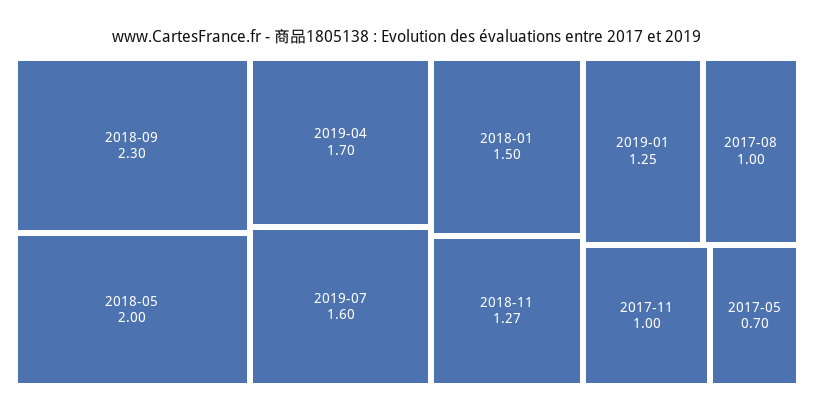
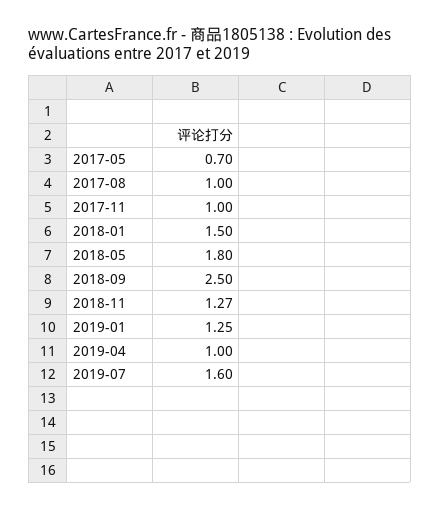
2018-09: 2.3 -> 2.5
2018-05: 2 -> 1.8
2019-04: 1.7 -> 1

